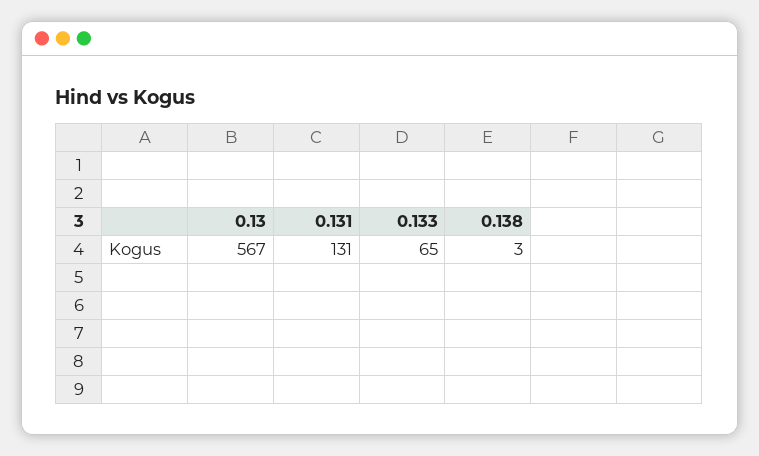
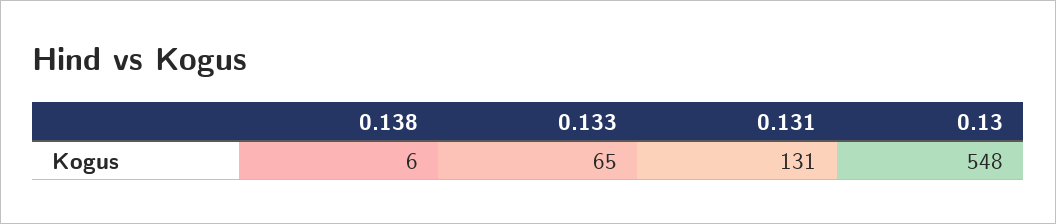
0.13: 567 -> 548
0.138: 3 -> 6

